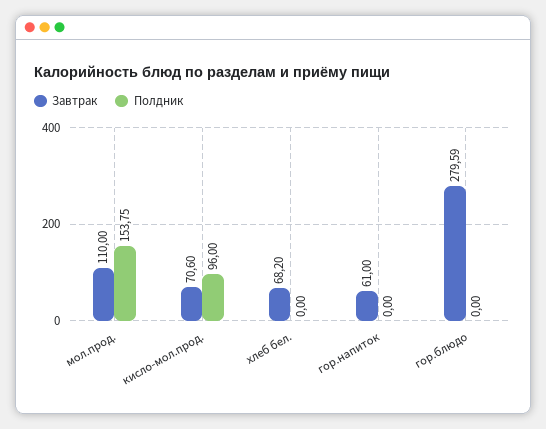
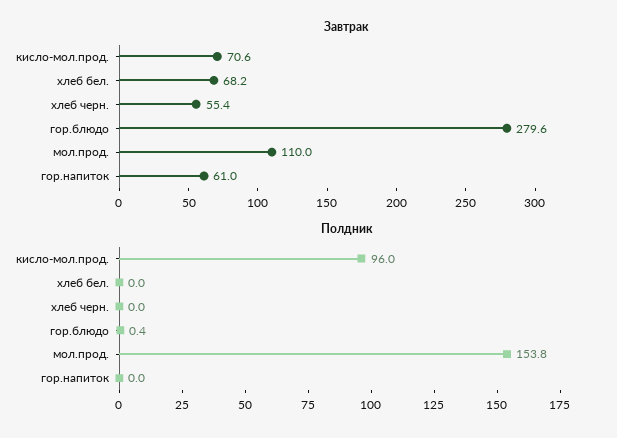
Полдник, гор.блюдо: 0 -> 0.4
Завтрак, хлеб черн.: none -> 55.4
Полдник, хлеб черн.: none -> 0

